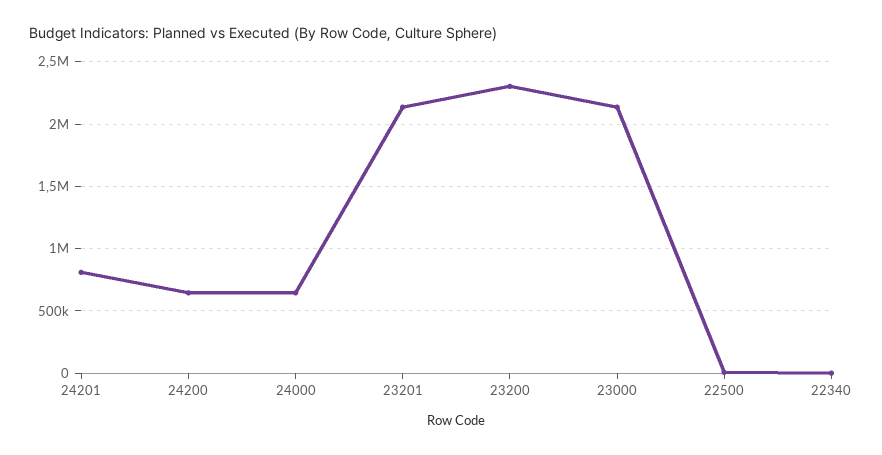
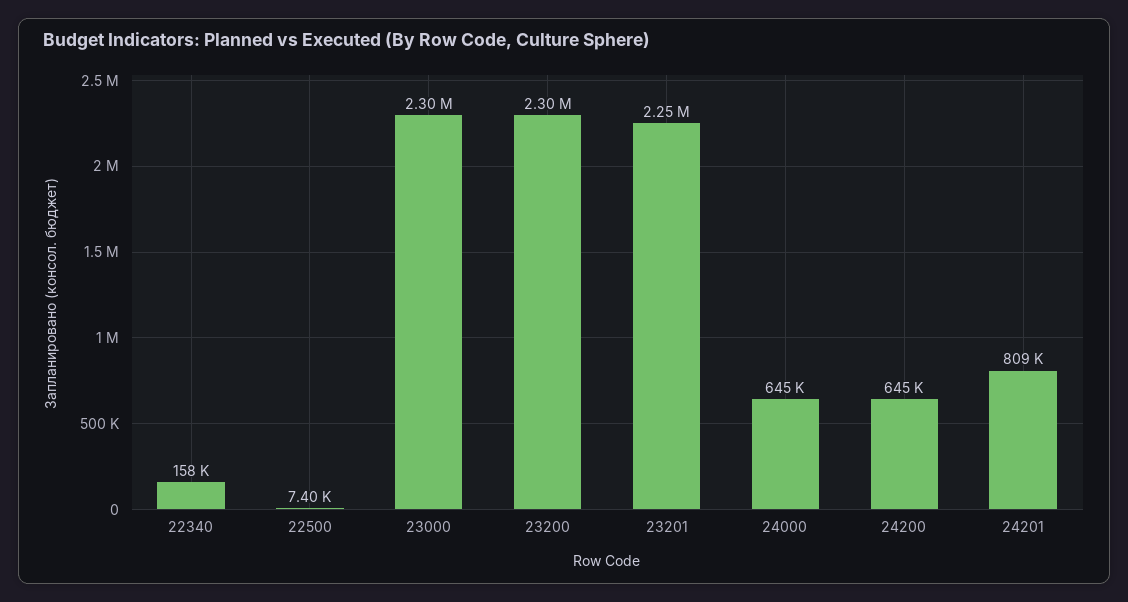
23201: 2150000 -> 2250000
23000: 2150000 -> 2300000
22340: 0 -> 158000

